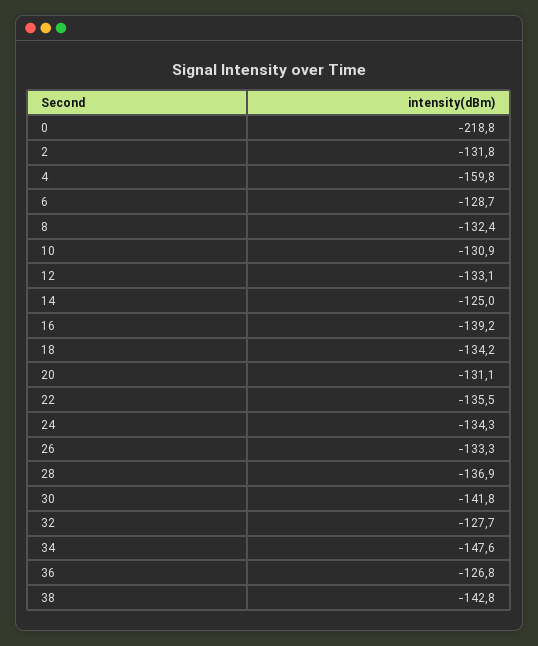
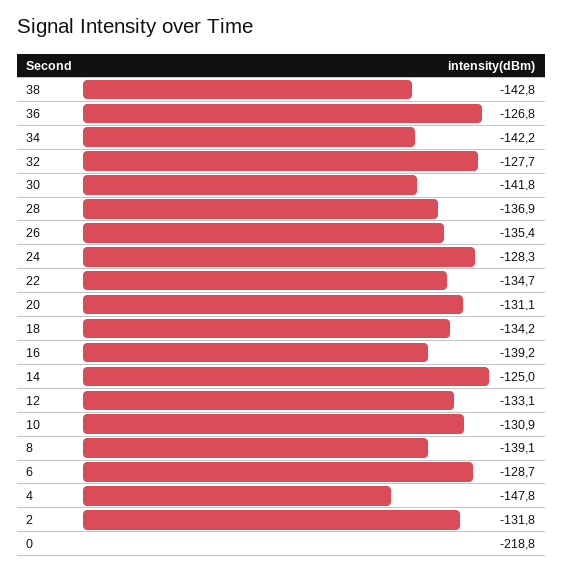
4: -159.8 -> -147.8
8: -132.4 -> -139.1
22: -135.5 -> -134.7
24: -134.3 -> -128.3
26: -133.3 -> -135.4
34: -147.6 -> -142.2

